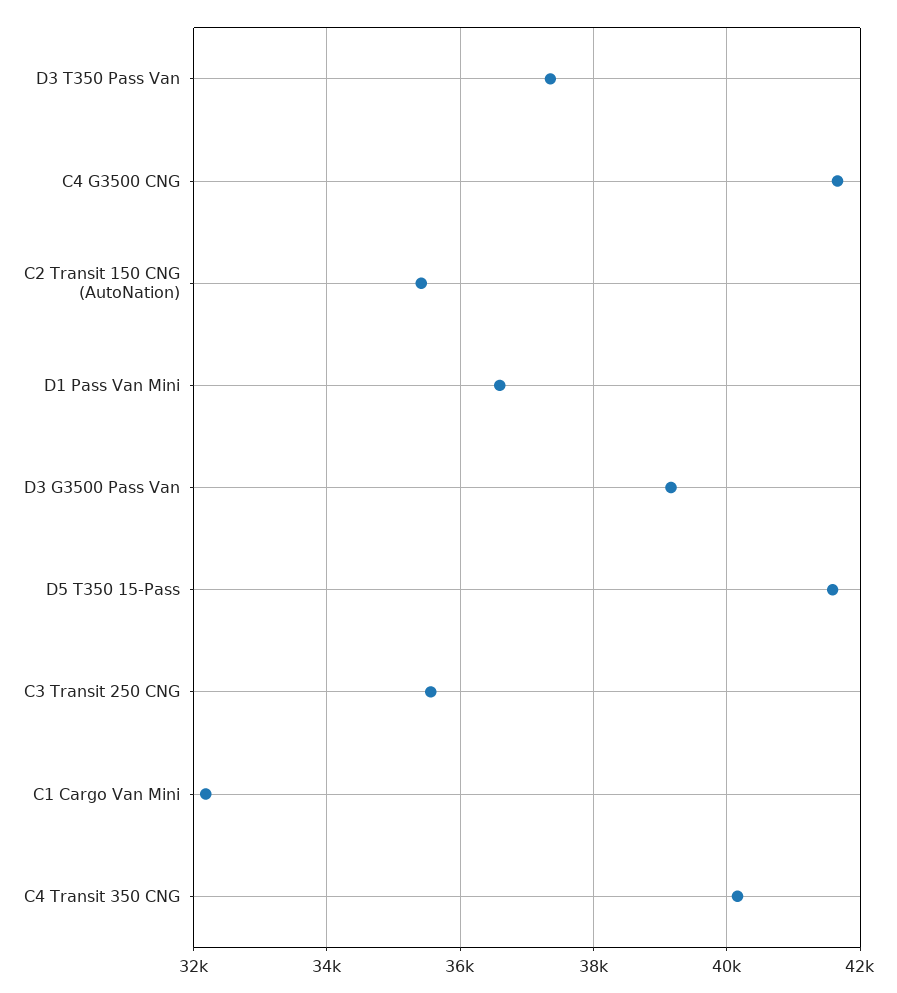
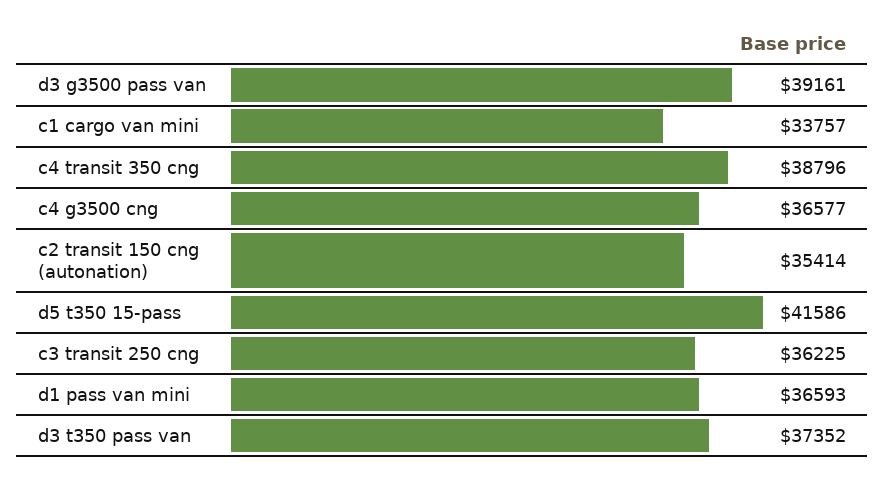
C4 G3500 CNG: 41600 -> 36577
C3 Transit 250 CNG: 35600 -> 36225
C1 Cargo Van Mini: 32200 -> 33757
C4 Transit 350 CNG: 40200 -> 38796

